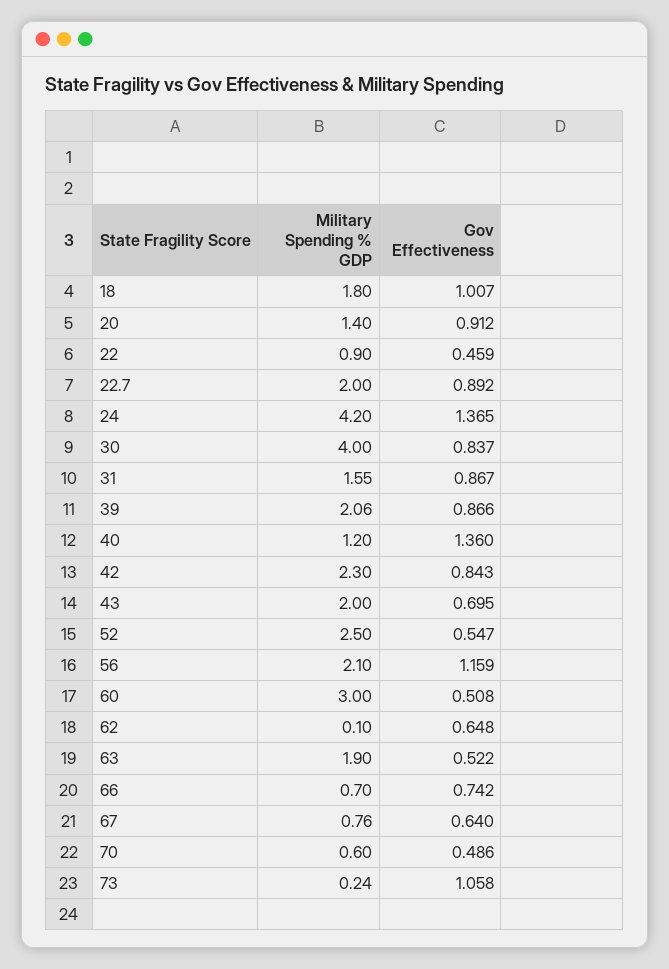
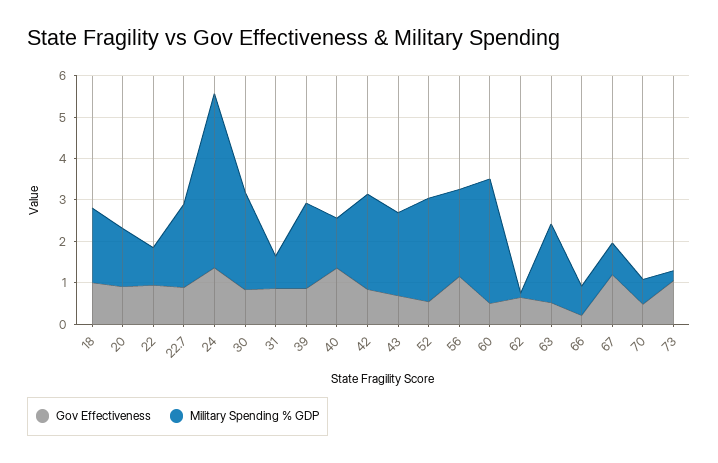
Gov Effectiveness, 22: 0.459 -> 1
Military Spending % GDP, 30: 4 -> 2.4
Military Spending % GDP, 31: 1.55 -> 0.8
Gov Effectiveness, 66: 0.742 -> 0.2
Gov Effectiveness, 67: 0.64 -> 1.2

